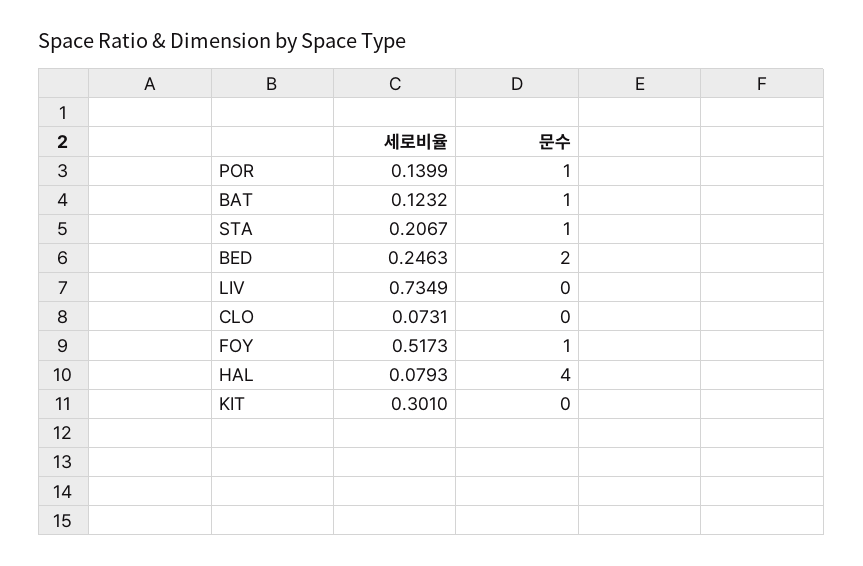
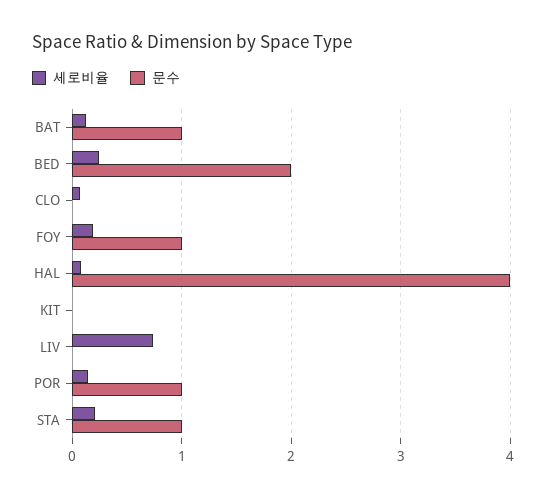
세로비율, FOY: 0.5173 -> 0.2
세로비율, KIT: 0.301 -> 0

